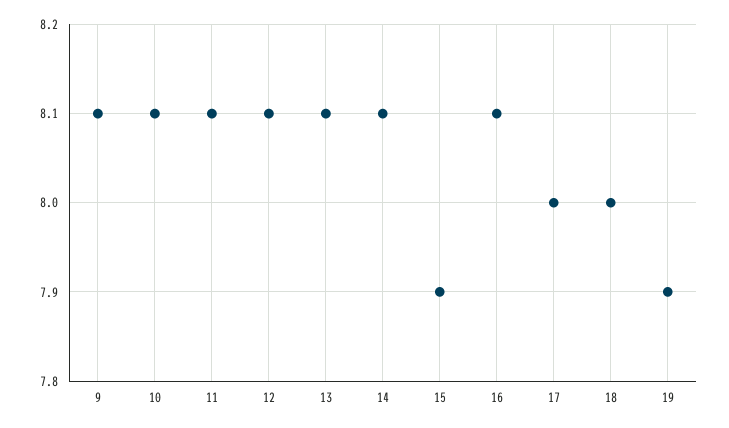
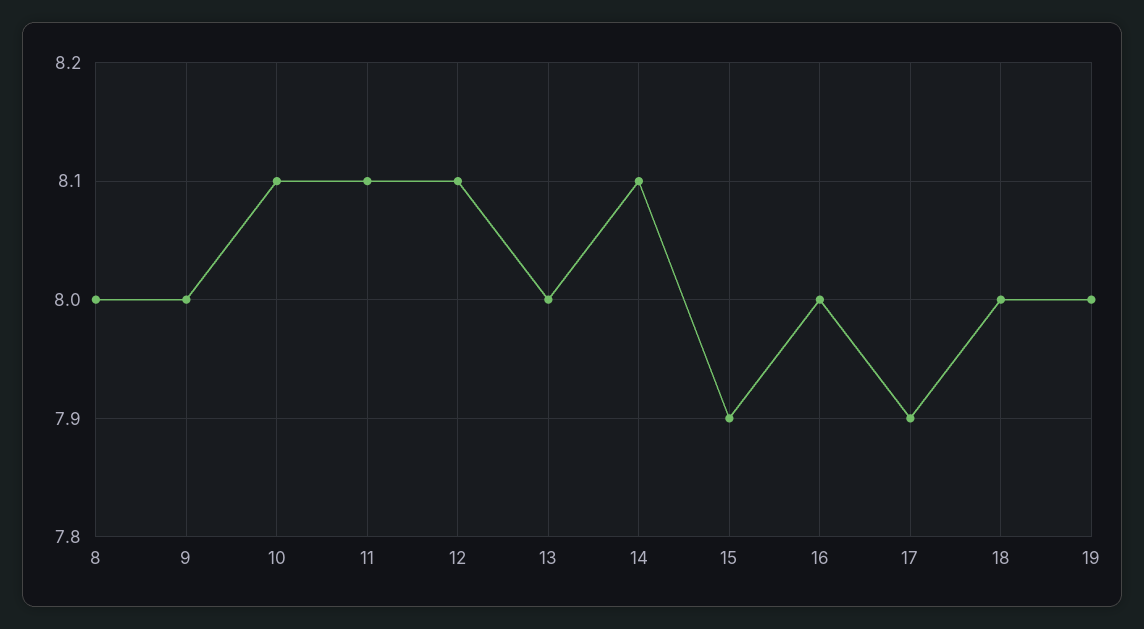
9: 8.1 -> 8
13: 8.1 -> 8
16: 8.1 -> 8
17: 8 -> 7.9
19: 7.9 -> 8
8: none -> 8

